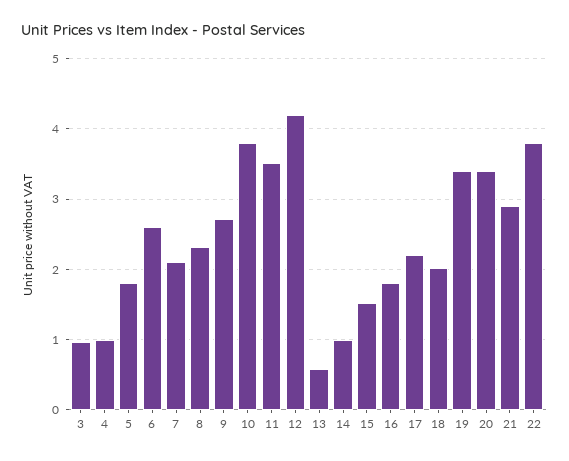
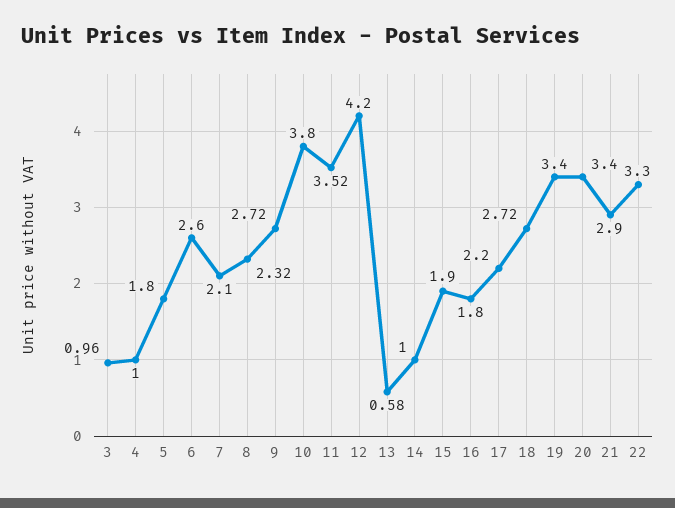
15: 1.5 -> 1.9
18: 2 -> 2.72
22: 3.8 -> 3.3

